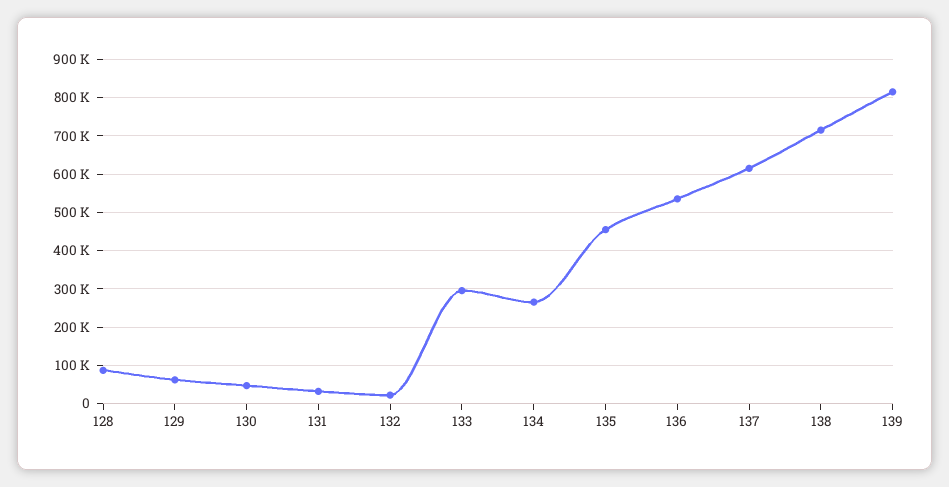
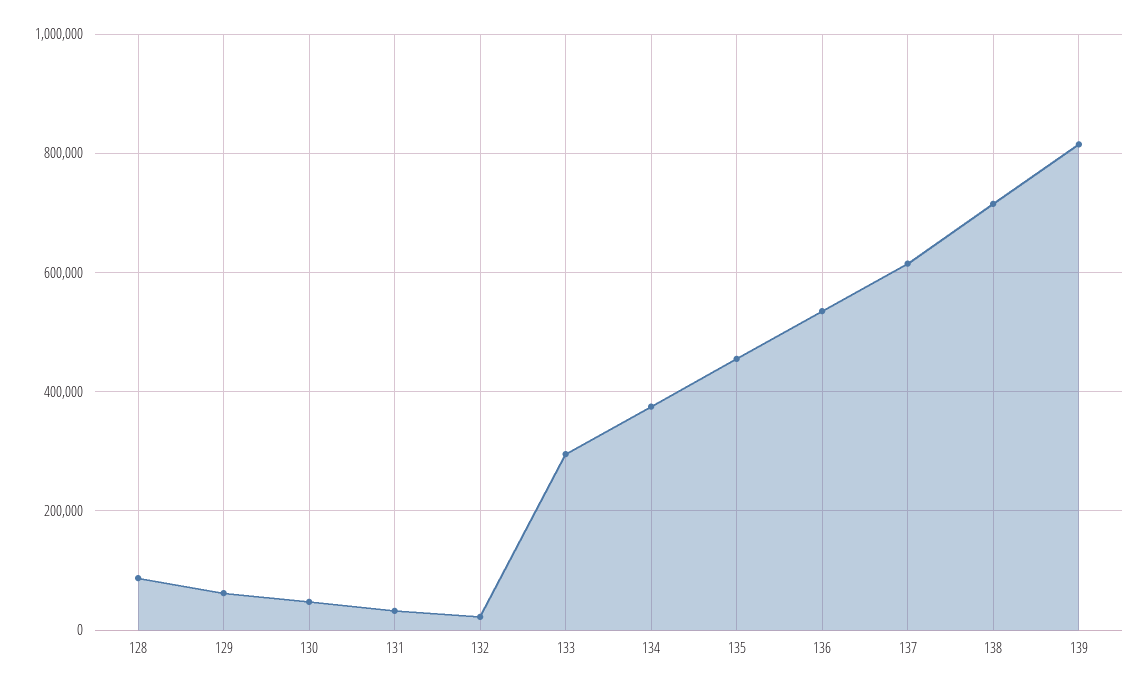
134: 260000 -> 380000

